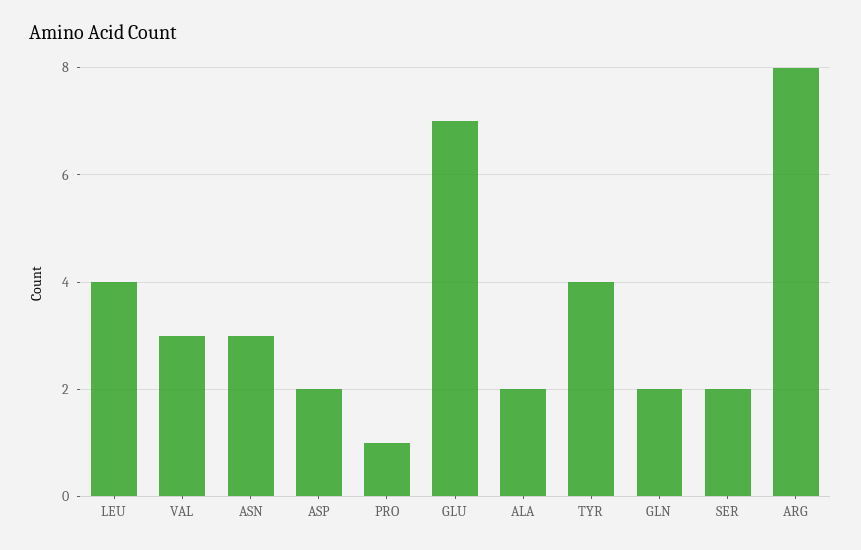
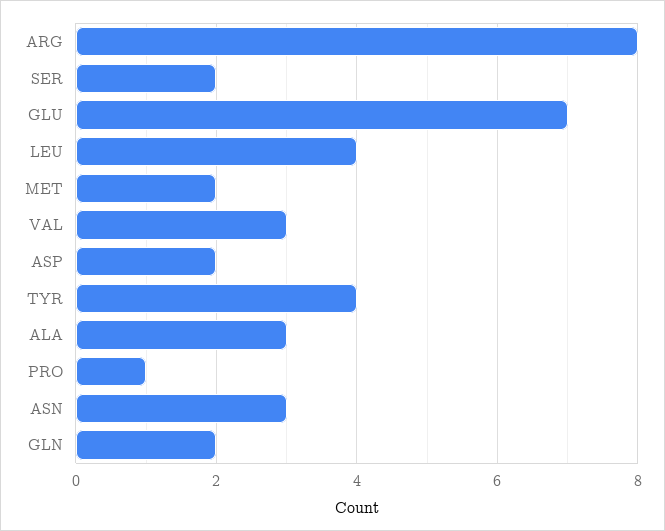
ALA: 2 -> 3
MET: none -> 2

